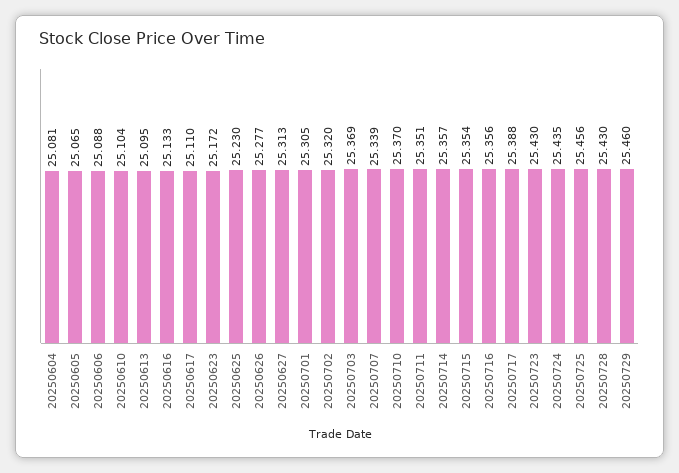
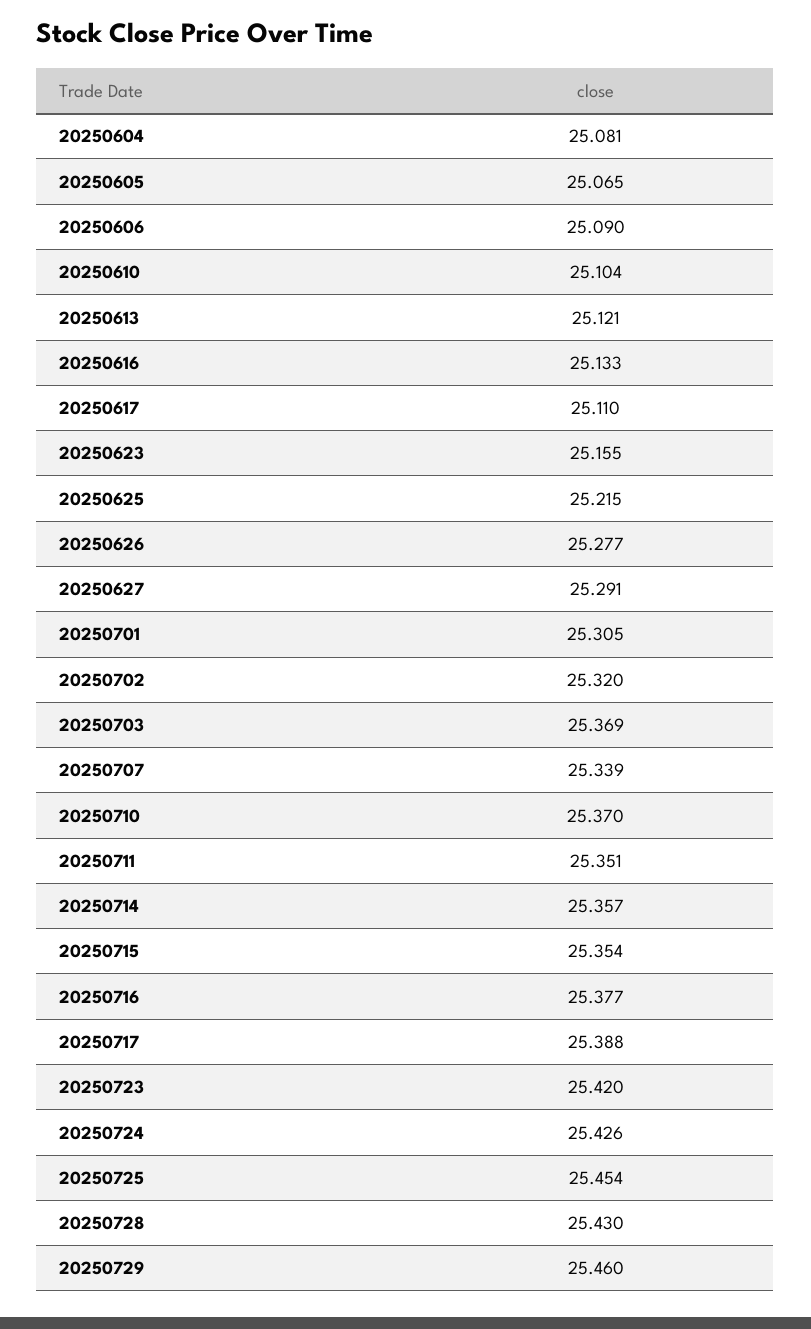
20250606: 25.088 -> 25.09
20250613: 25.095 -> 25.121
20250623: 25.172 -> 25.155
20250625: 25.23 -> 25.215
20250627: 25.313 -> 25.291
20250716: 25.356 -> 25.377
20250723: 25.43 -> 25.42
20250724: 25.435 -> 25.426
20250725: 25.456 -> 25.454

